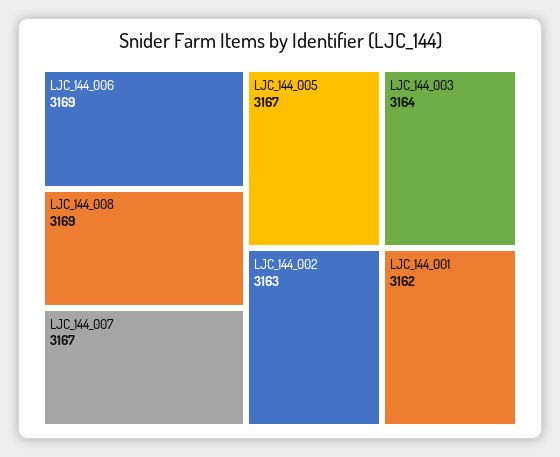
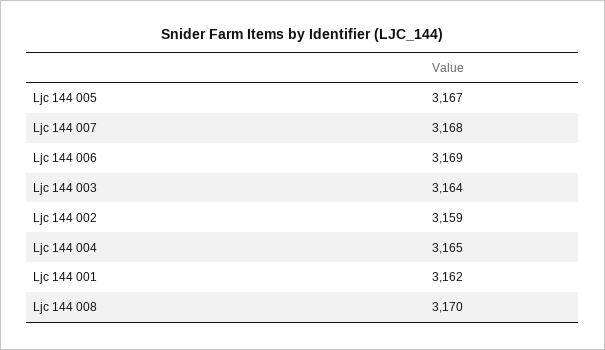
LJC_144_008: 3169 -> 3170
LJC_144_007: 3167 -> 3168
LJC_144_002: 3163 -> 3159
Ljc 144 004: none -> 3165

